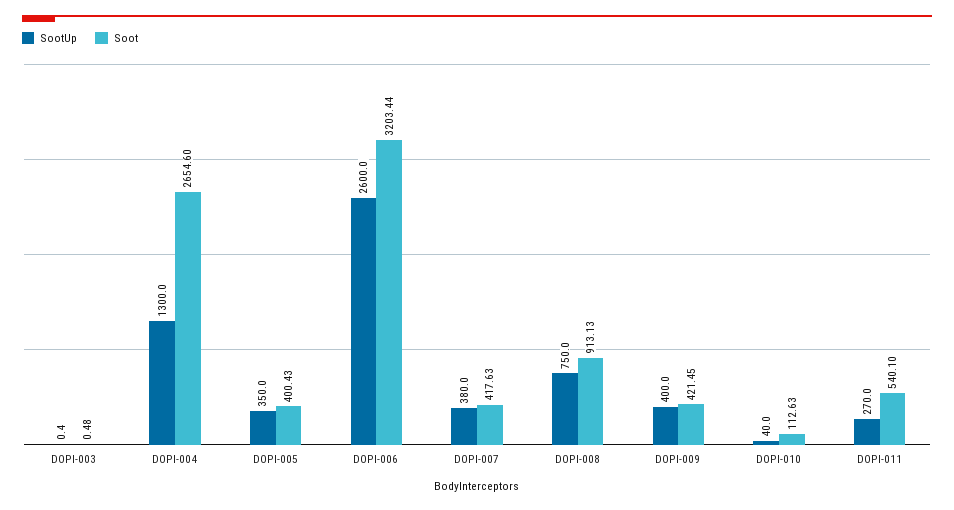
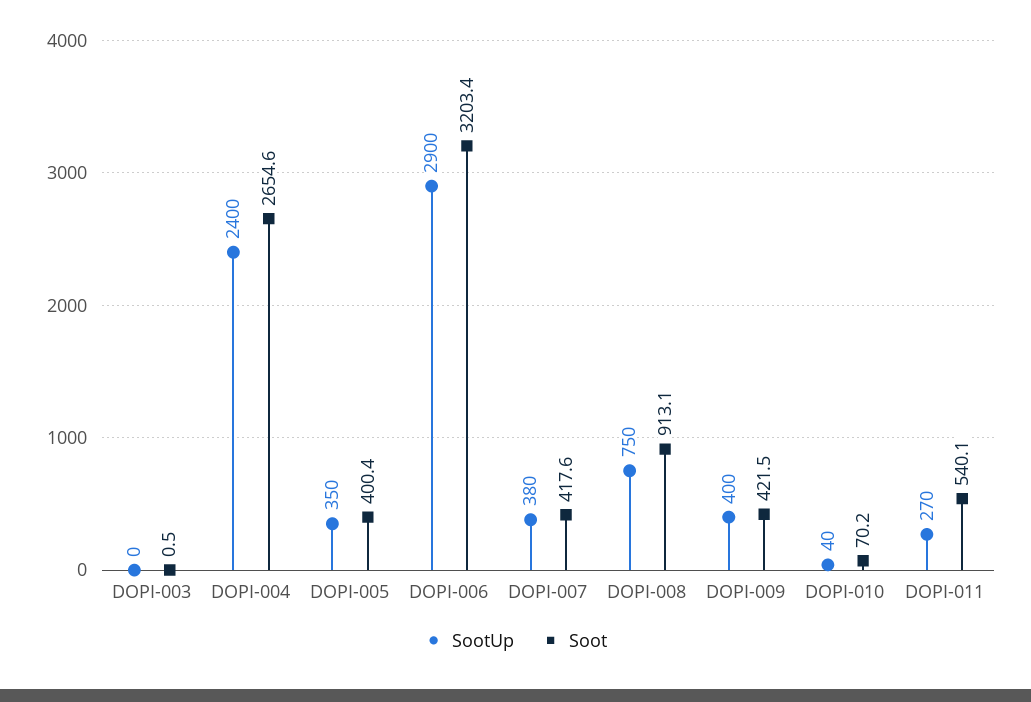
SootUp, DOPI-004: 1300 -> 2400
SootUp, DOPI-006: 2600 -> 2900
Soot, DOPI-010: 112.63 -> 70.2

